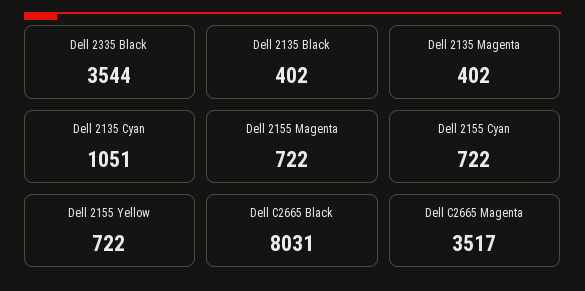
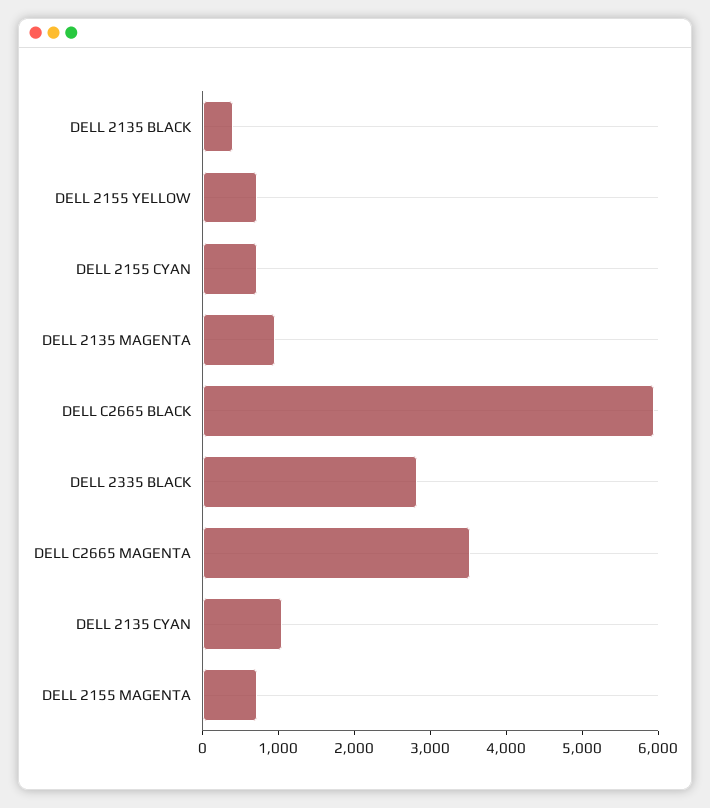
Dell 2335 Black: 3544 -> 2800
Dell 2135 Magenta: 402 -> 1000
Dell C2665 Black: 8031 -> 6000

